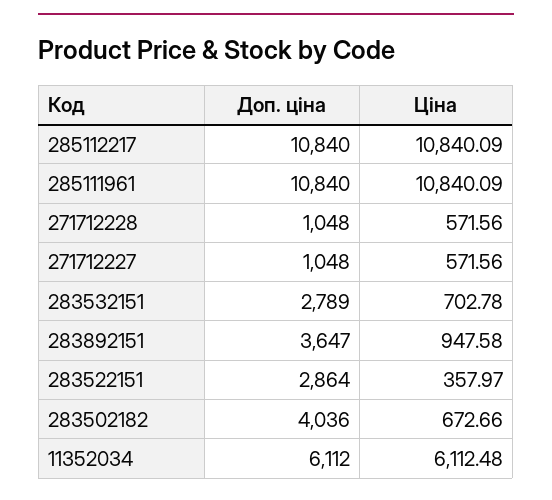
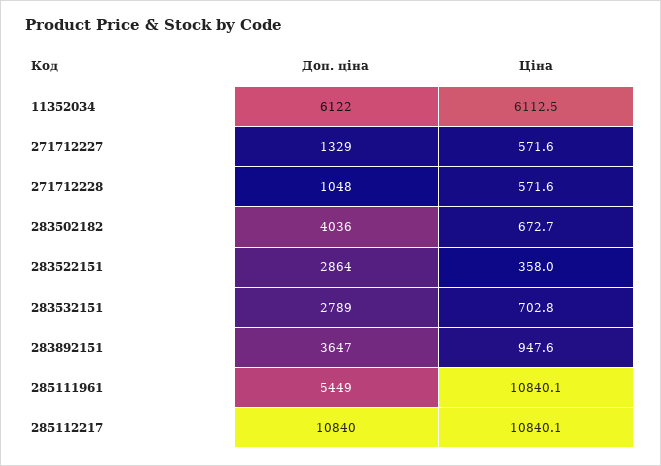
Доп. ціна, 285111961: 10840 -> 5449
Доп. ціна, 271712227: 1048 -> 1329
Доп. ціна, 11352034: 6112 -> 6122

